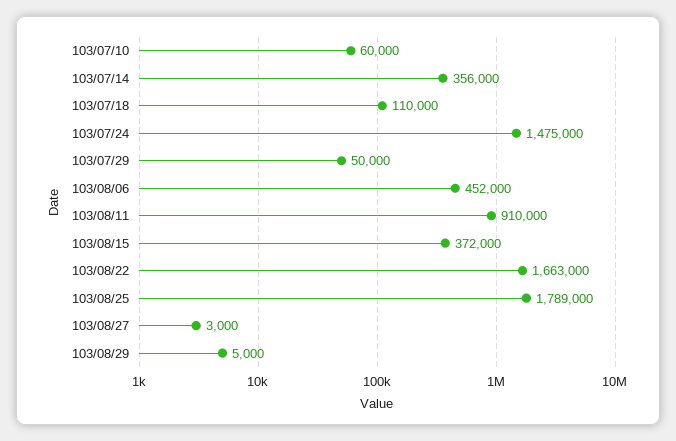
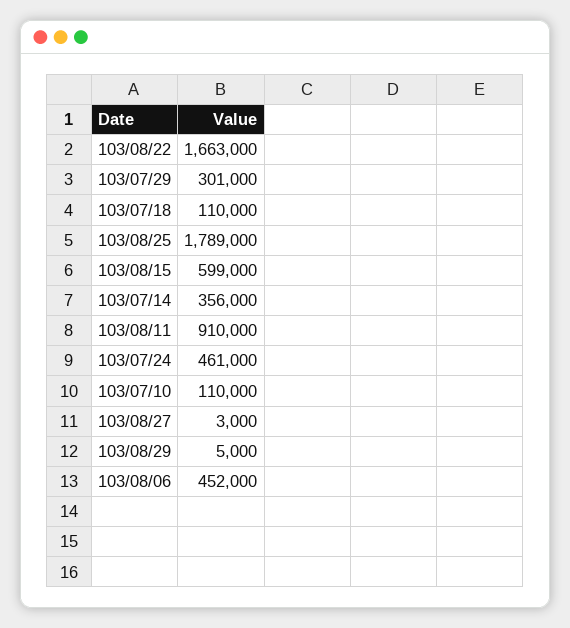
103/07/10: 60000 -> 110000
103/07/24: 1475000 -> 461000
103/07/29: 50000 -> 301000
103/08/15: 372000 -> 599000

